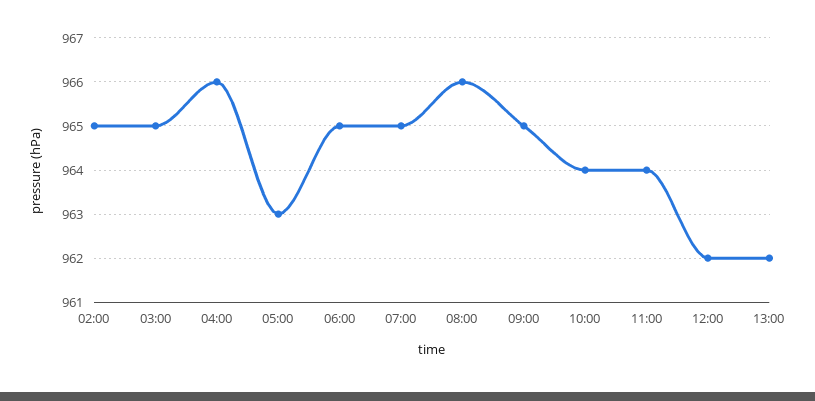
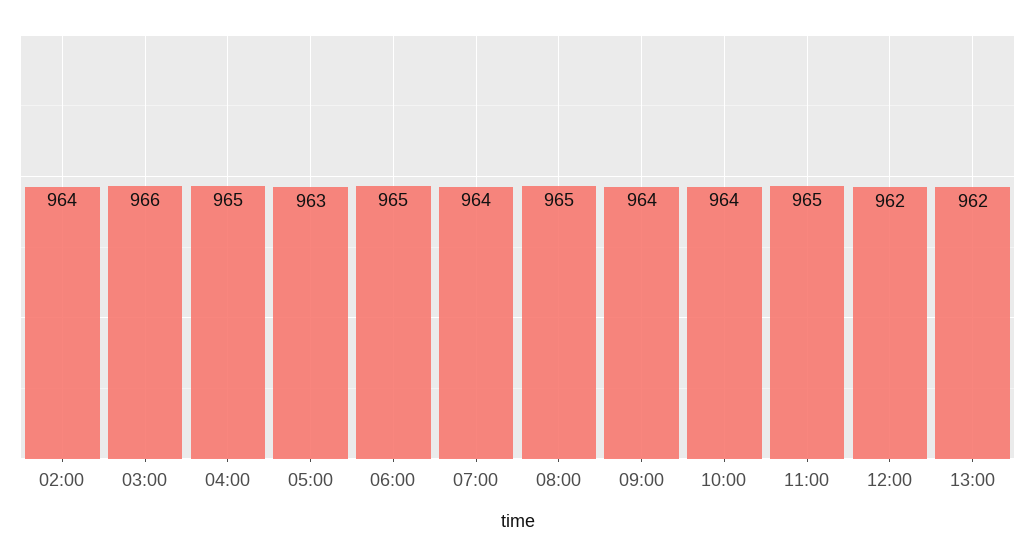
02:00: 965 -> 964
03:00: 965 -> 966
04:00: 966 -> 965
07:00: 965 -> 964
08:00: 966 -> 965
09:00: 965 -> 964
11:00: 964 -> 965

